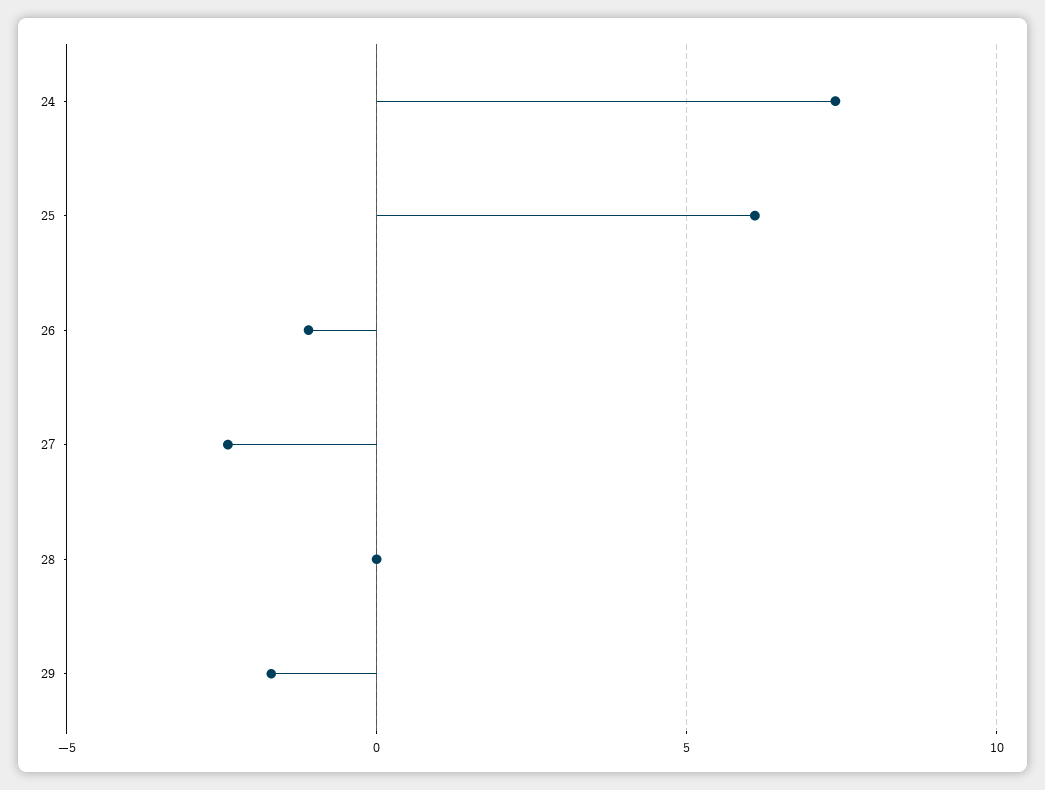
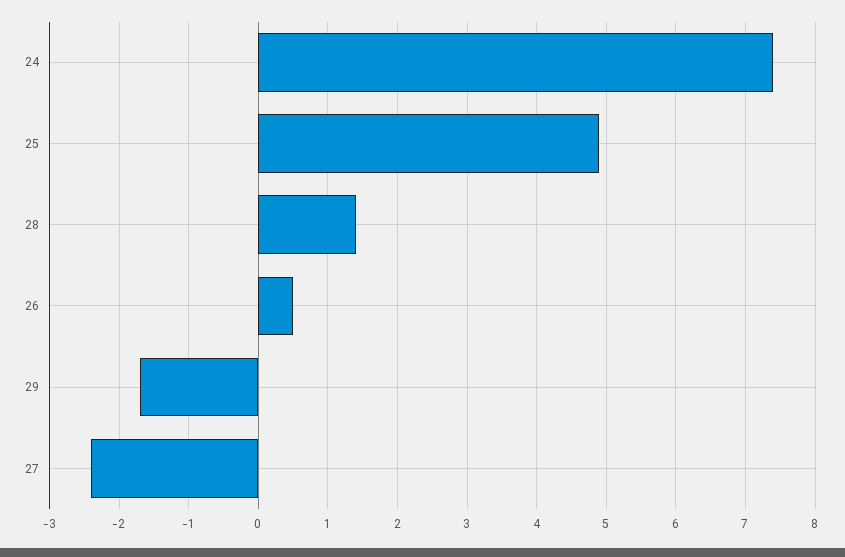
25: 6 -> 4.9
26: -1 -> 0.5
28: 0 -> 1.4

